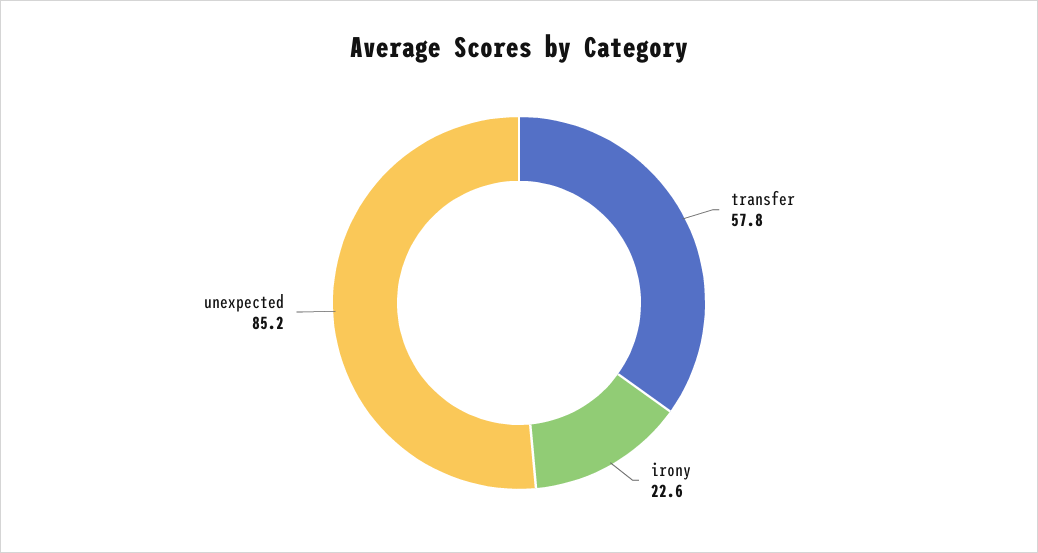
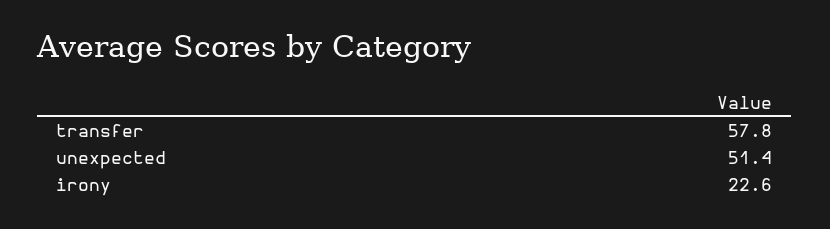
unexpected: 85.2 -> 51.4

